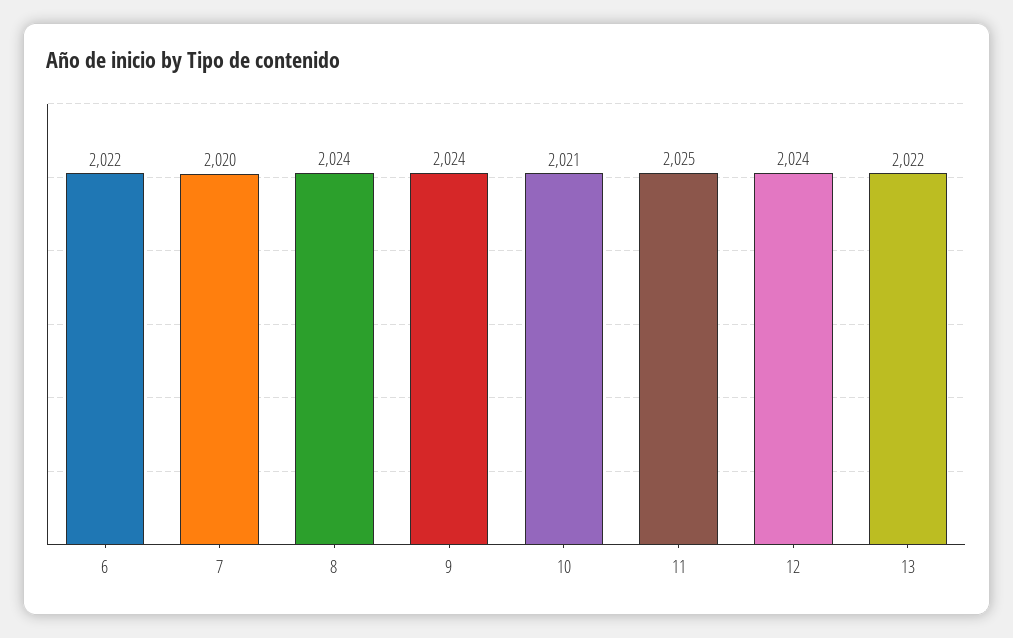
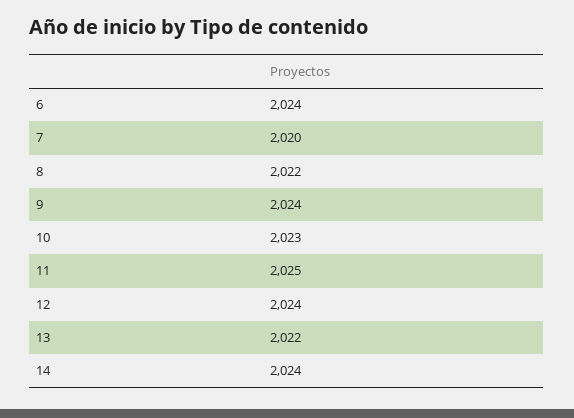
6: 2022 -> 2024
8: 2024 -> 2022
10: 2021 -> 2023
14: none -> 2024

